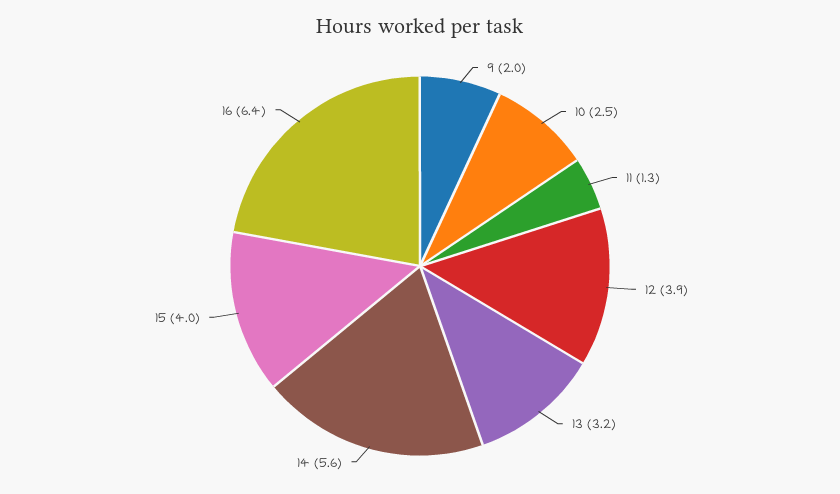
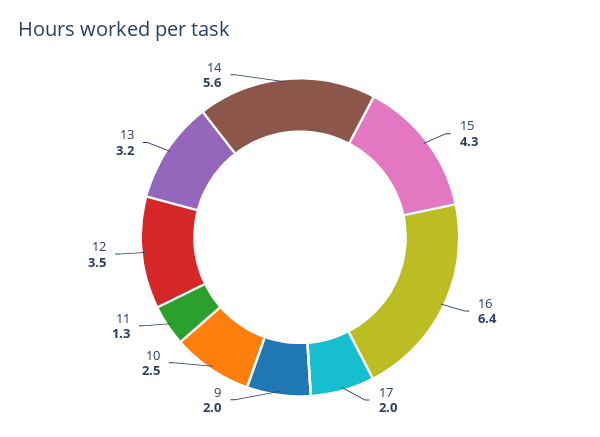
12: 3.9 -> 3.5
15: 4 -> 4.3
17: none -> 2

